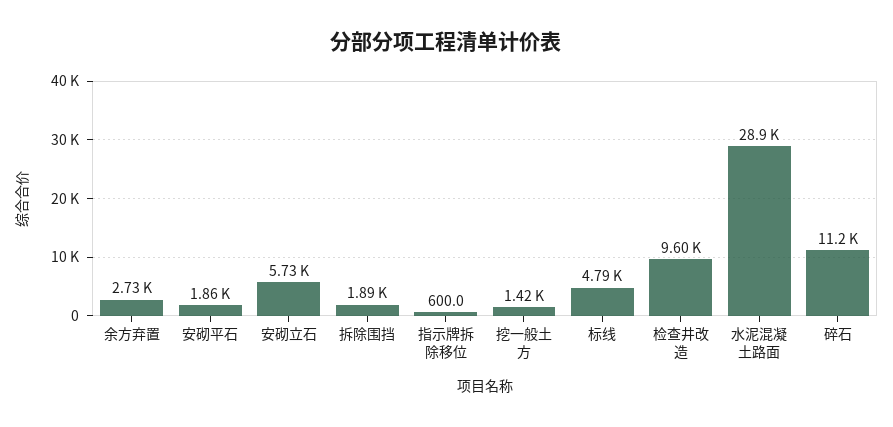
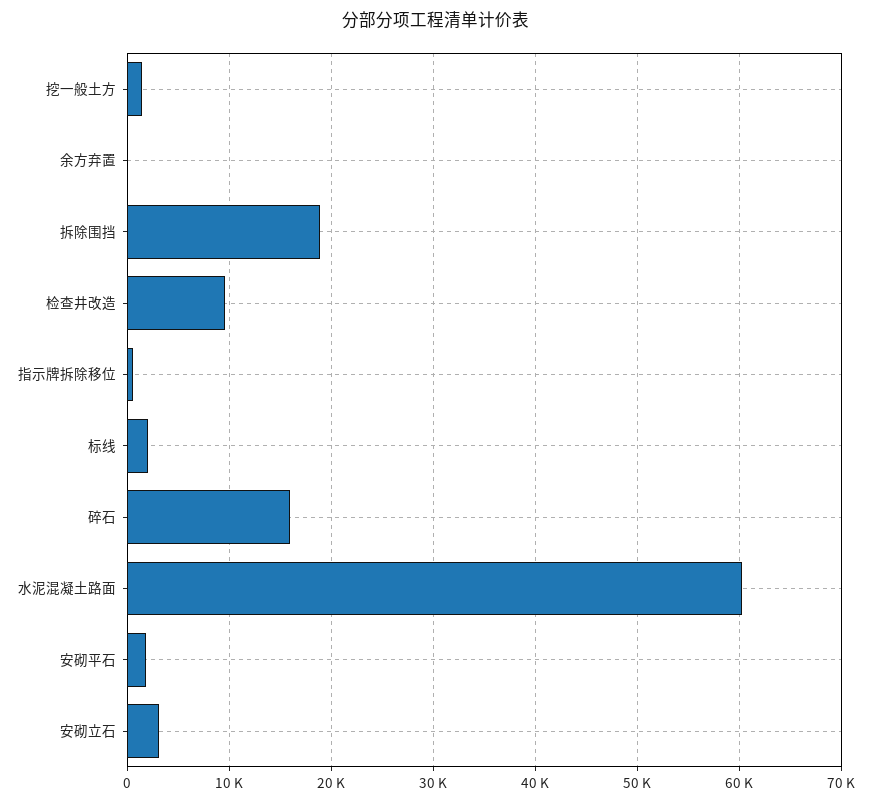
余方弃置: 2730 -> 0
安砌立石: 5730 -> 3000
拆除围挡: 1890 -> 19000
标线: 4790 -> 2000
水泥混凝土路面: 28900 -> 60000
碎石: 11200 -> 16000

